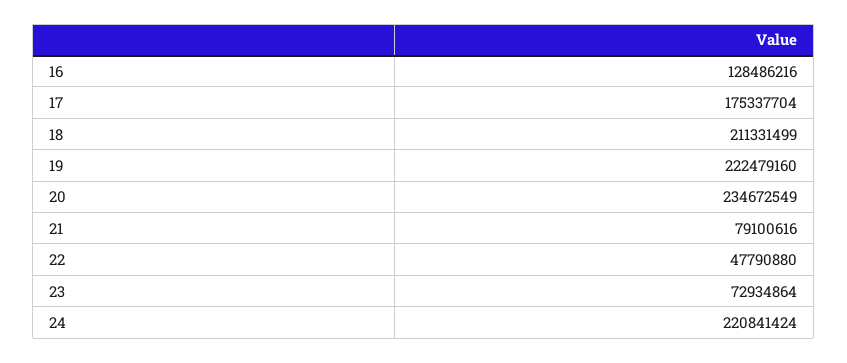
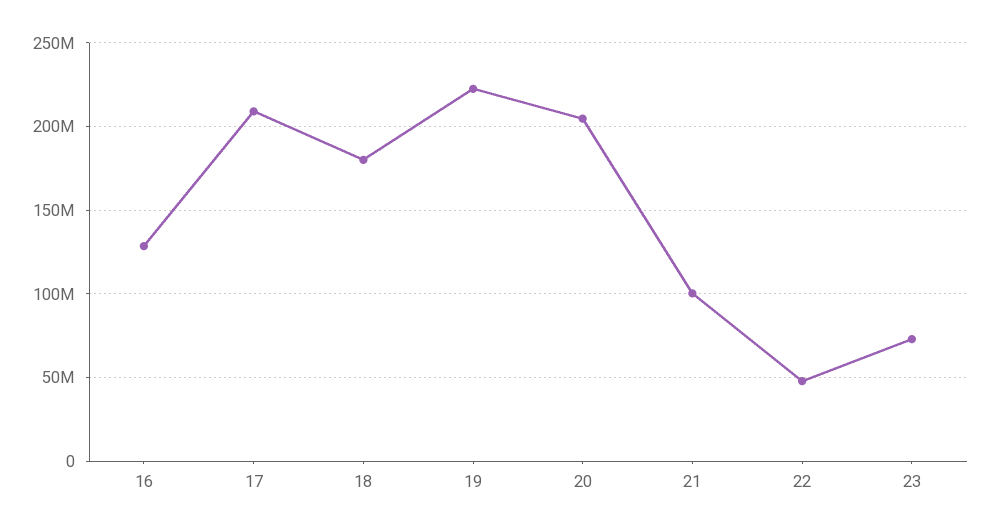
17: 175337704 -> 210000000
18: 211331499 -> 180000000
20: 234672549 -> 205000000
21: 79100616 -> 100000000
24: 220841424 -> none

